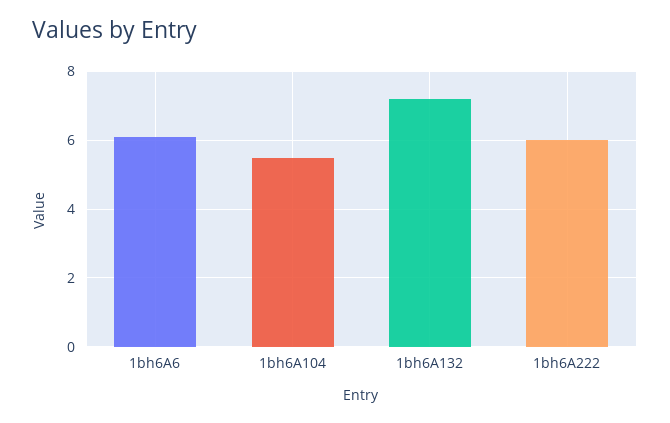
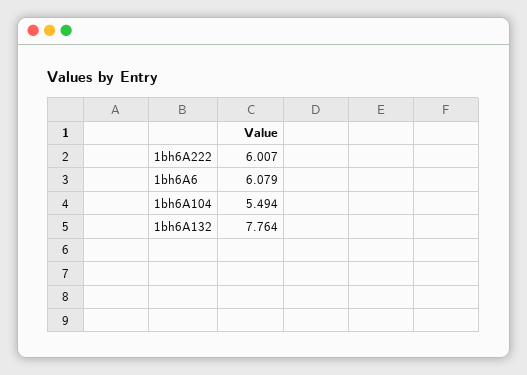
1bh6A132: 7.2 -> 7.764

